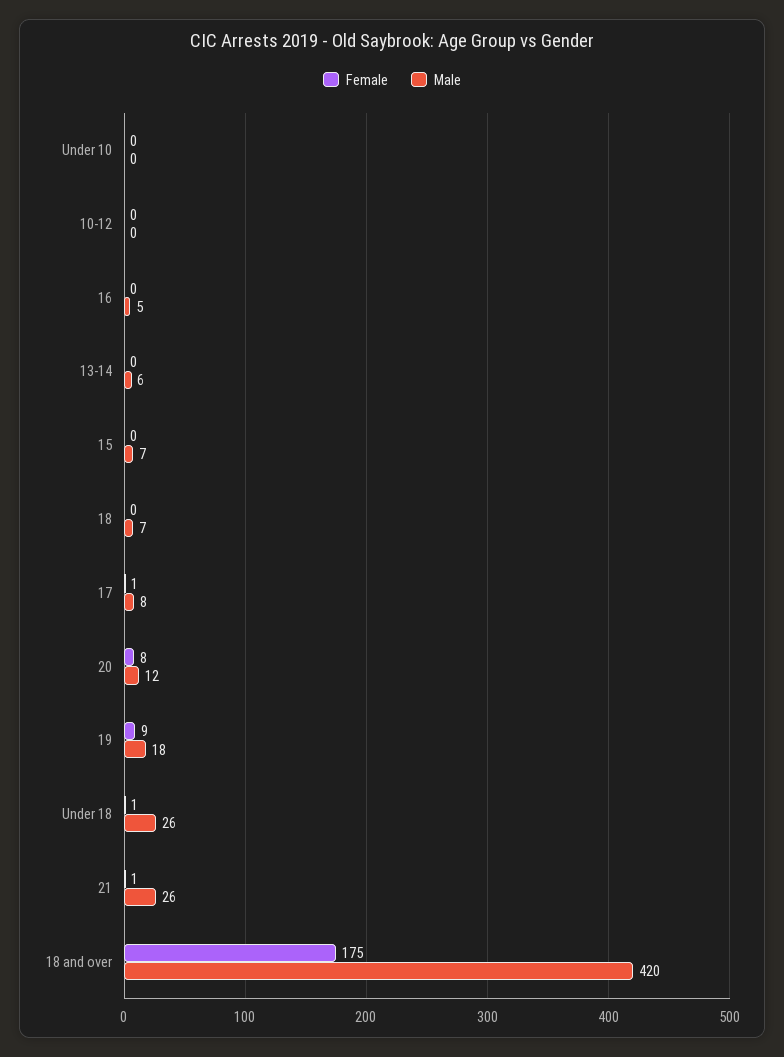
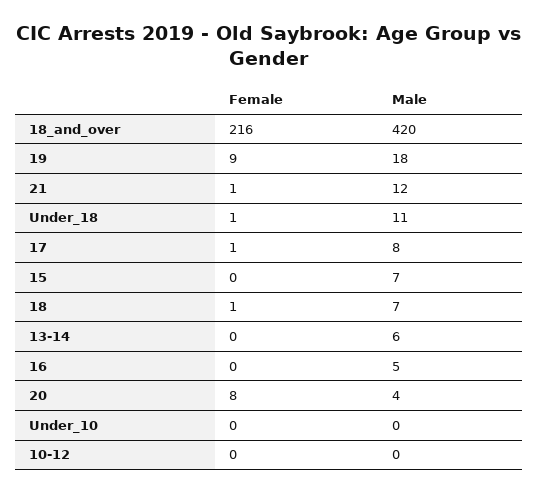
Female, 18: 0 -> 1
Male, 20: 12 -> 4
Male, Under 18: 26 -> 11
Male, 21: 26 -> 12
Female, 18 and over: 175 -> 216

